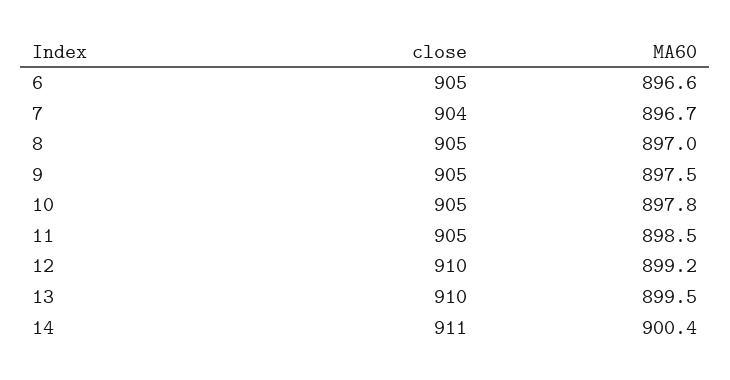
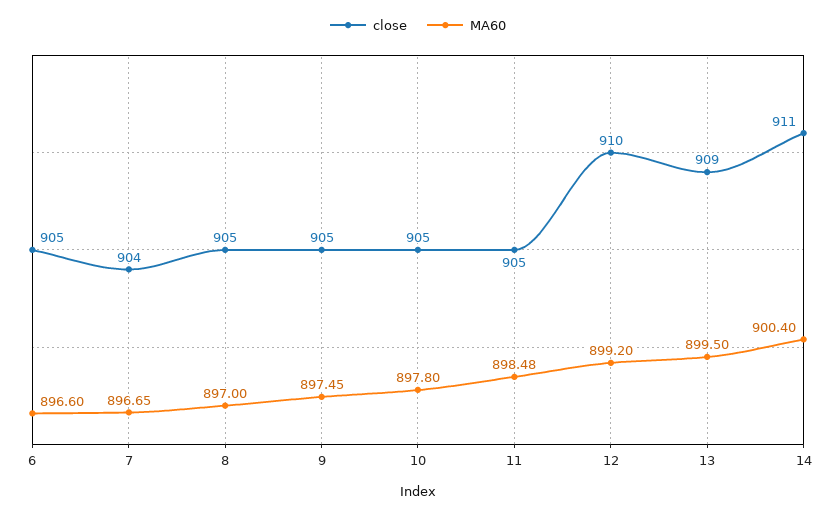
close, 13: 910 -> 909

